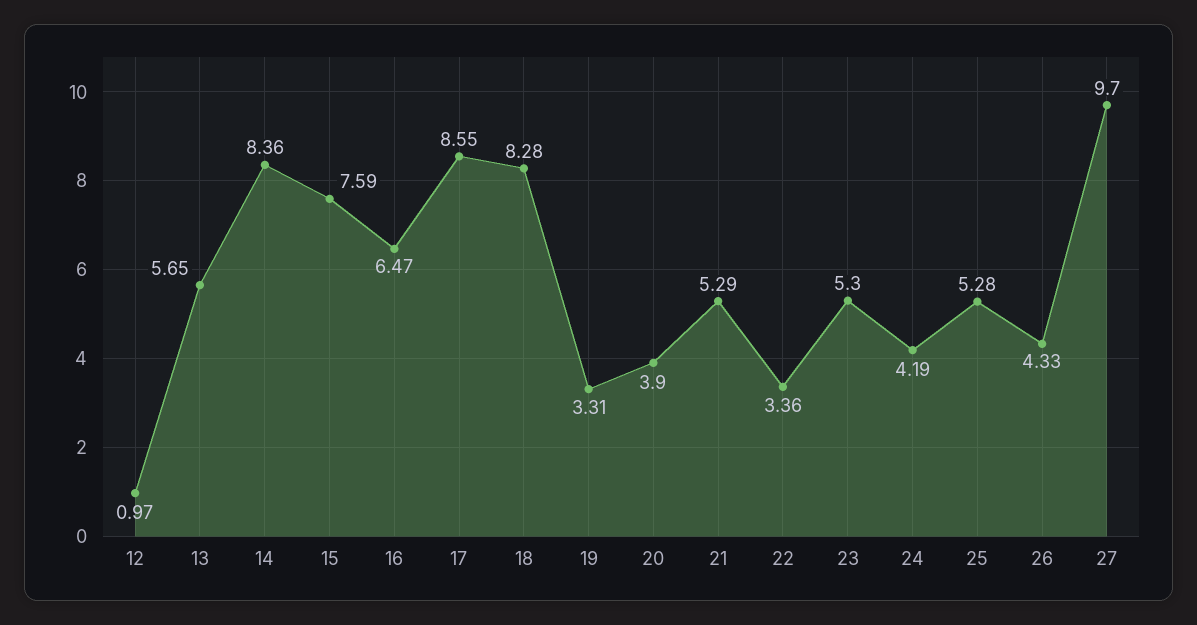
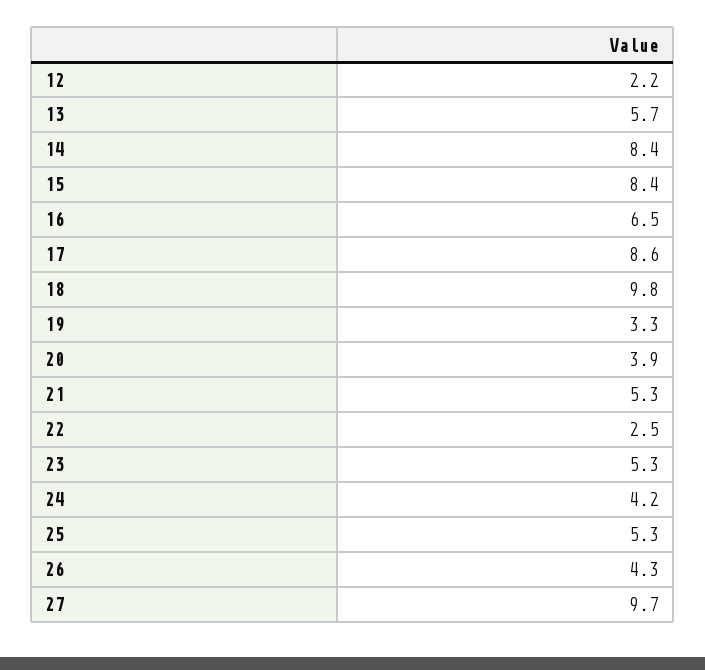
12: 0.97 -> 2.2
15: 7.59 -> 8.4
18: 8.28 -> 9.8
22: 3.36 -> 2.5

